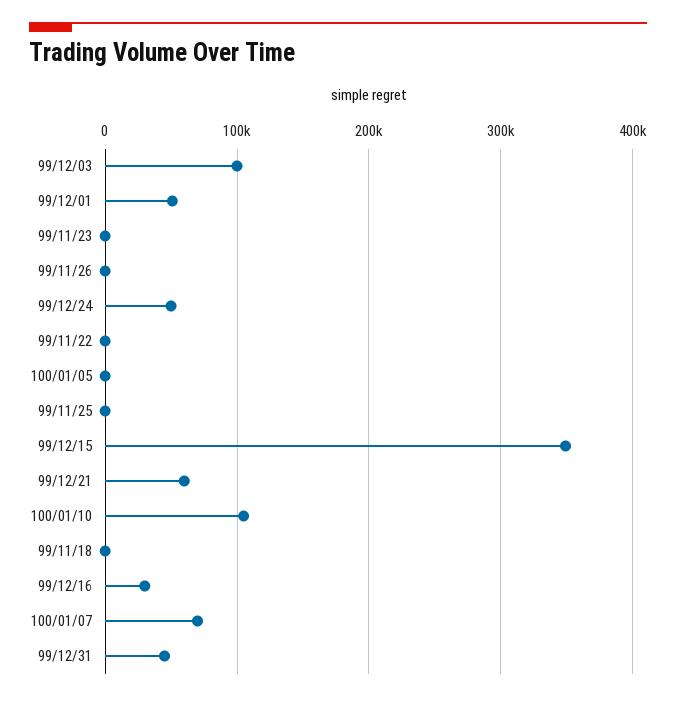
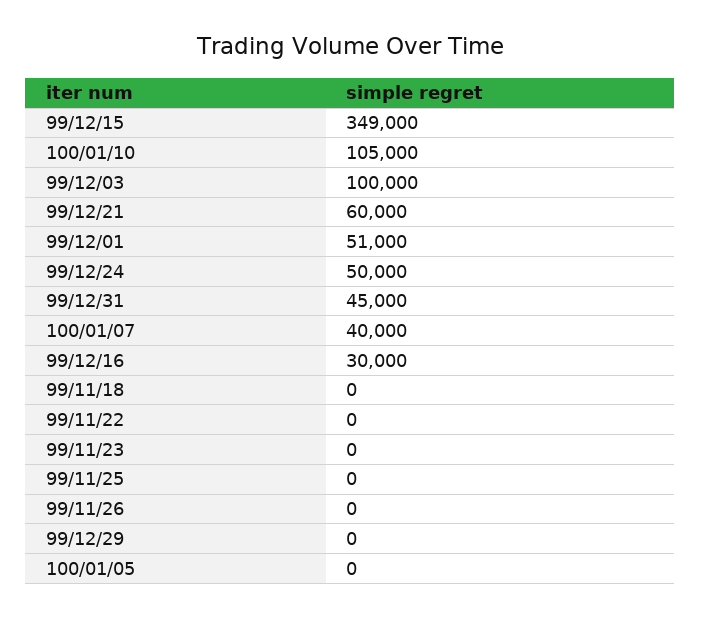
100/01/07: 70000 -> 40000
99/12/29: none -> 0

